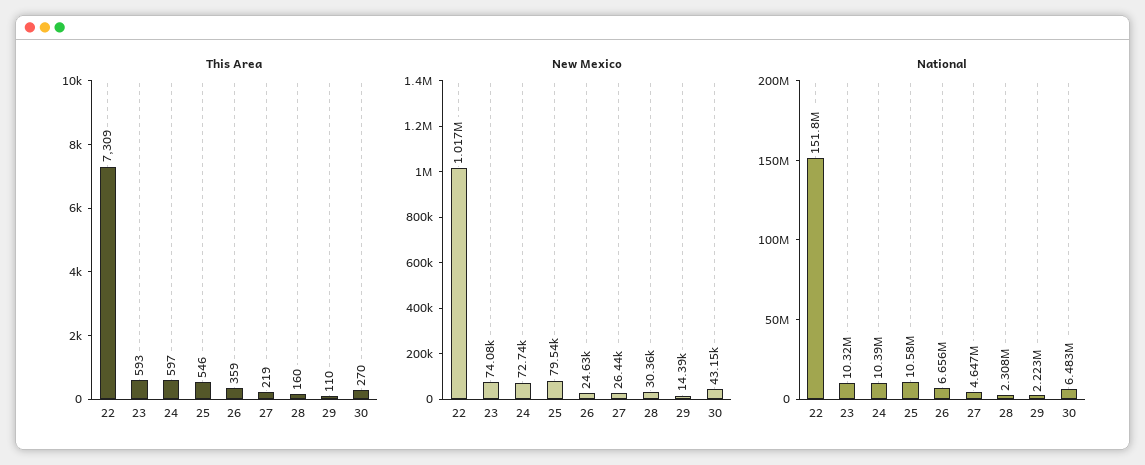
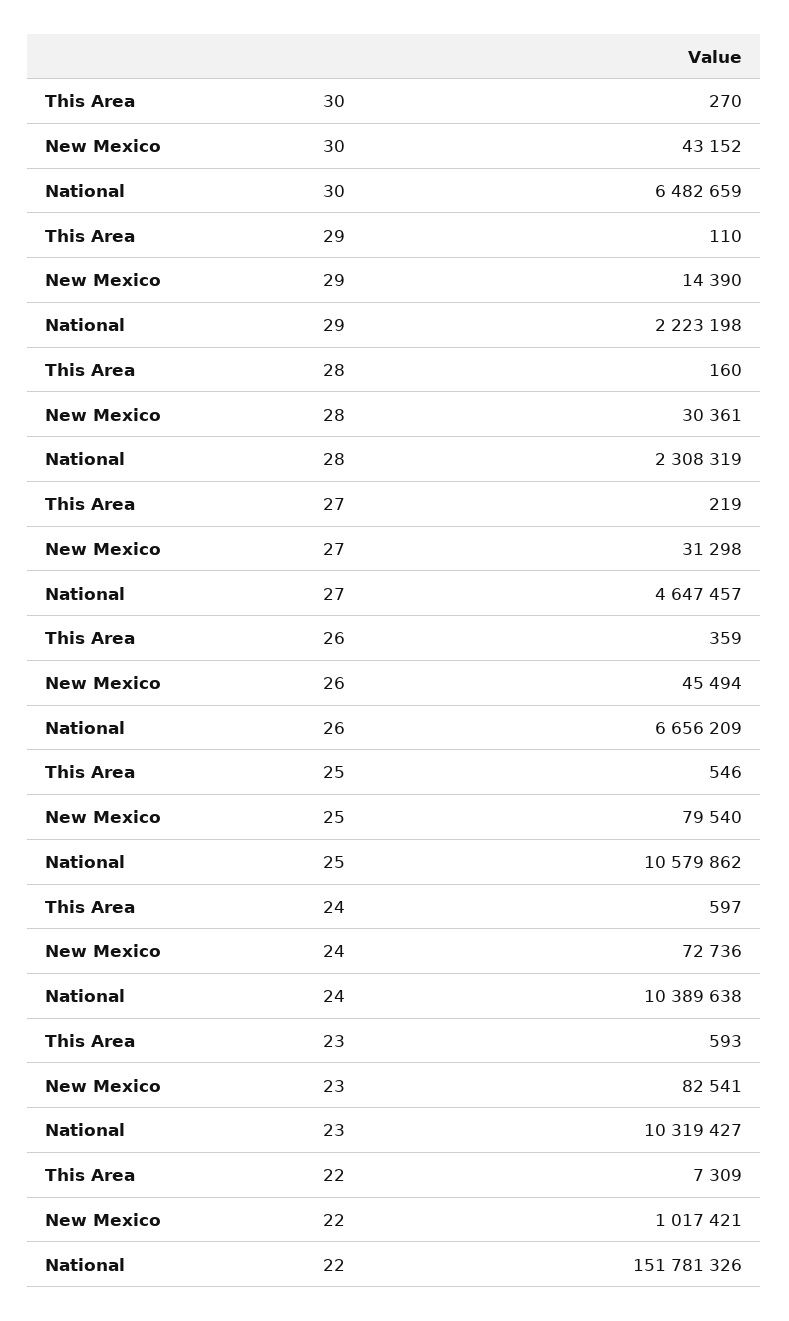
New Mexico, 23: 74080 -> 82541
New Mexico, 26: 24630 -> 45494
New Mexico, 27: 26440 -> 31298

